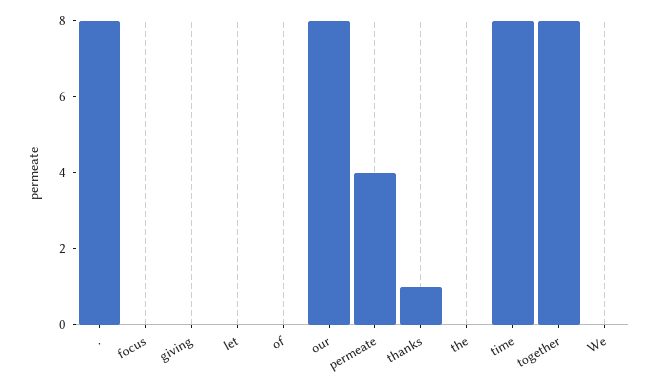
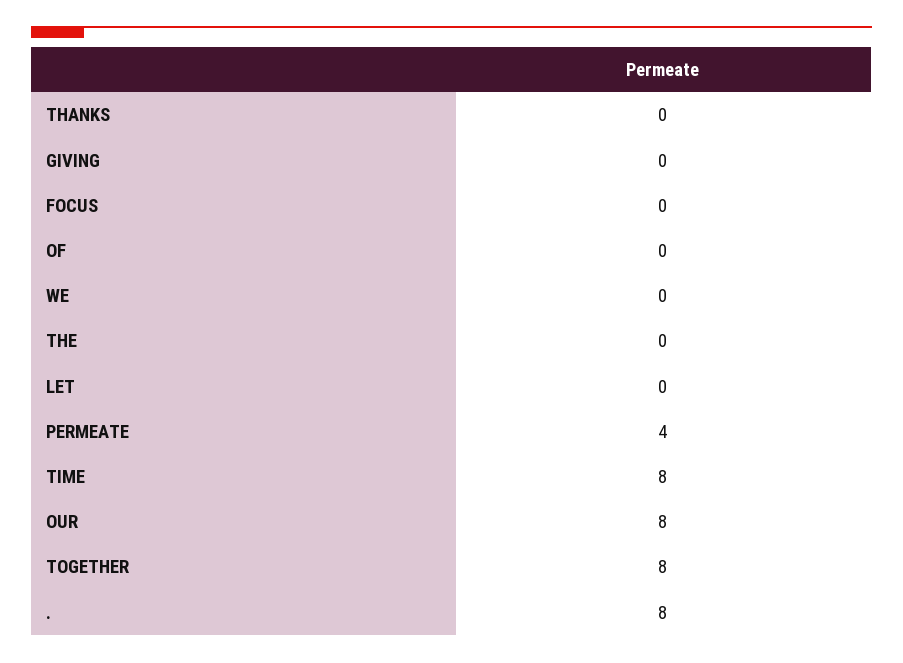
thanks: 1 -> 0

